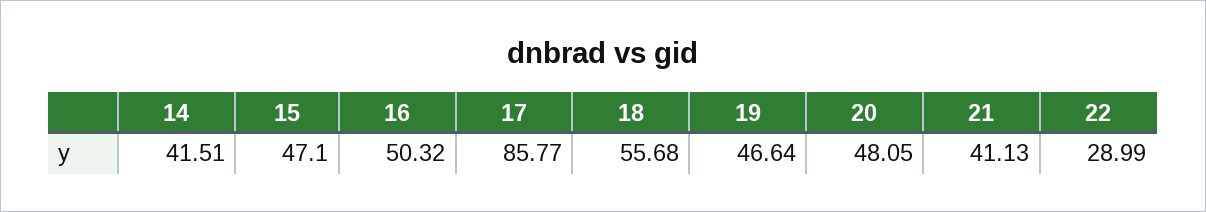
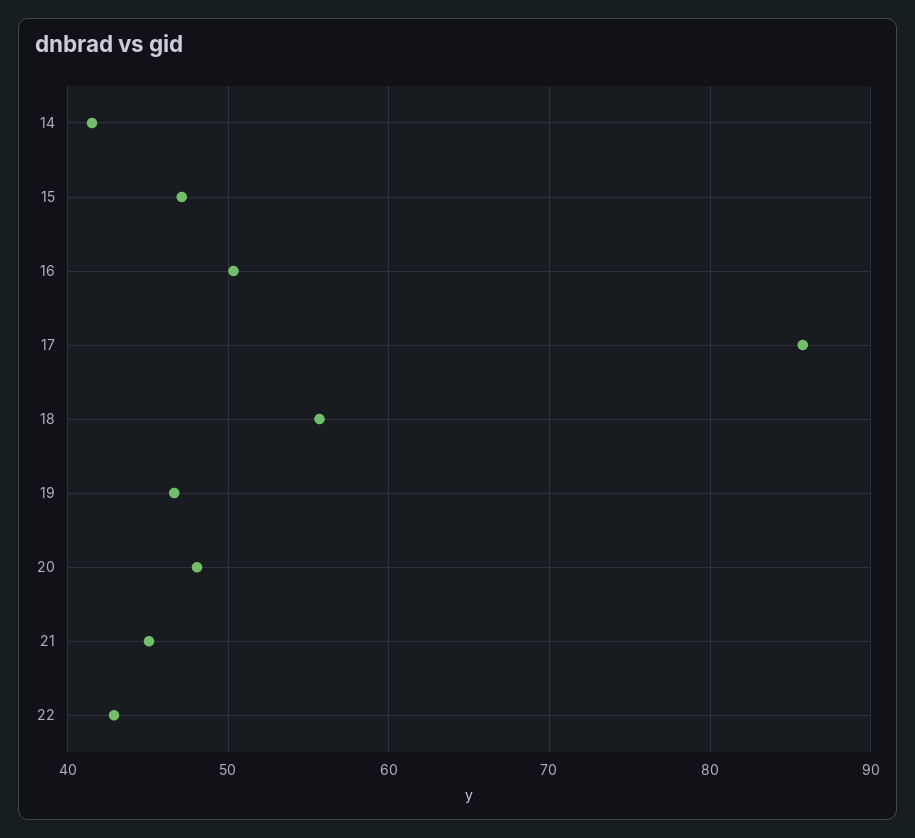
21: 41.13 -> 45
22: 28.99 -> 43

